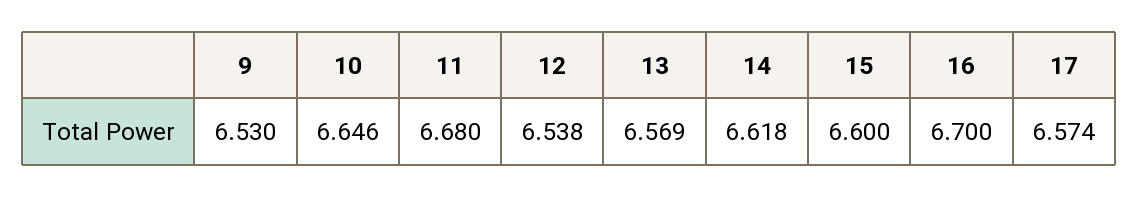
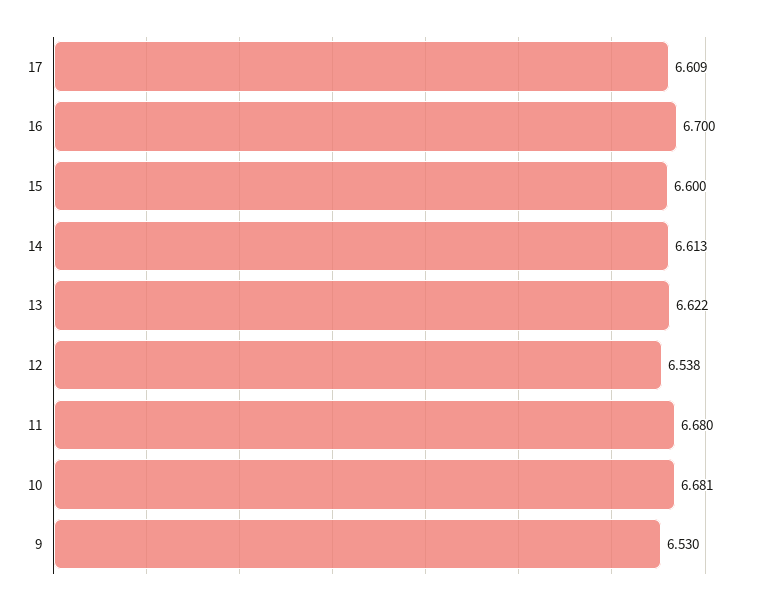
10: 6.646 -> 6.681
13: 6.569 -> 6.622
14: 6.618 -> 6.613
17: 6.574 -> 6.609

